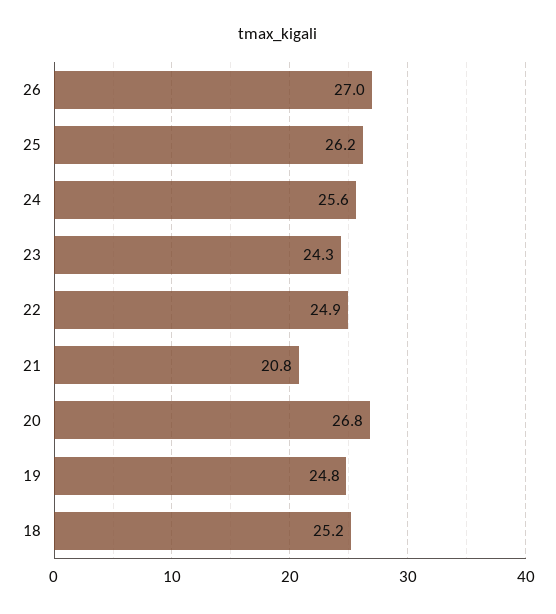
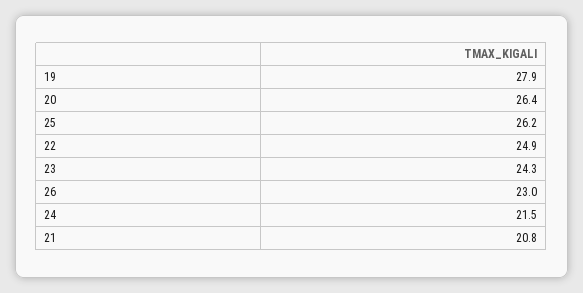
26: 27 -> 23
24: 25.6 -> 21.5
20: 26.8 -> 26.4
19: 24.8 -> 27.9
18: 25.2 -> none

